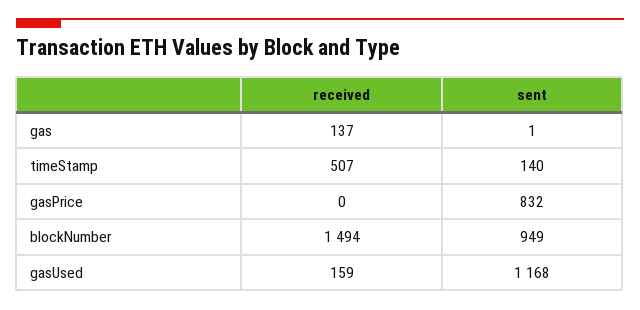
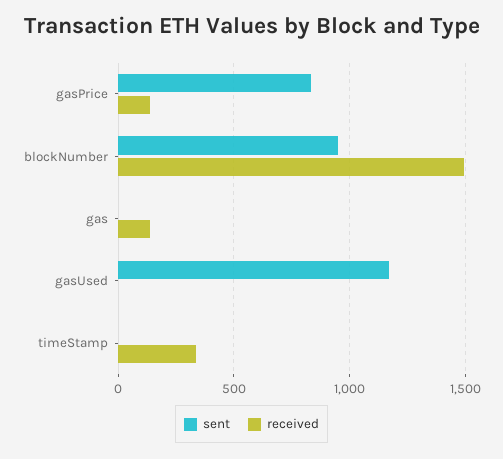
received, timeStamp: 507 -> 350
sent, timeStamp: 140 -> 0
received, gasPrice: 0 -> 150
received, gasUsed: 159 -> 0

